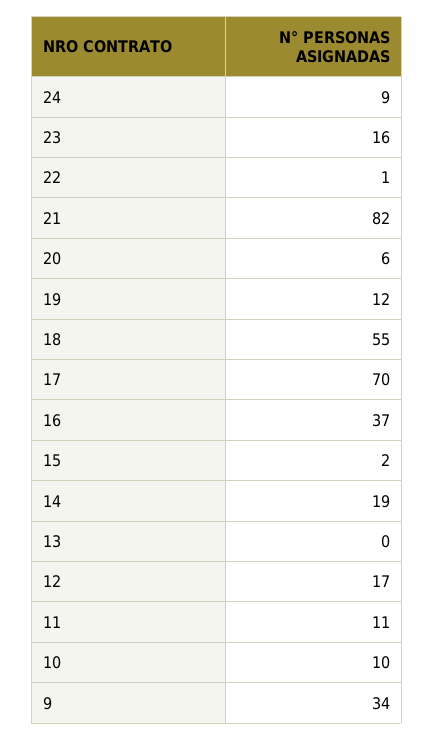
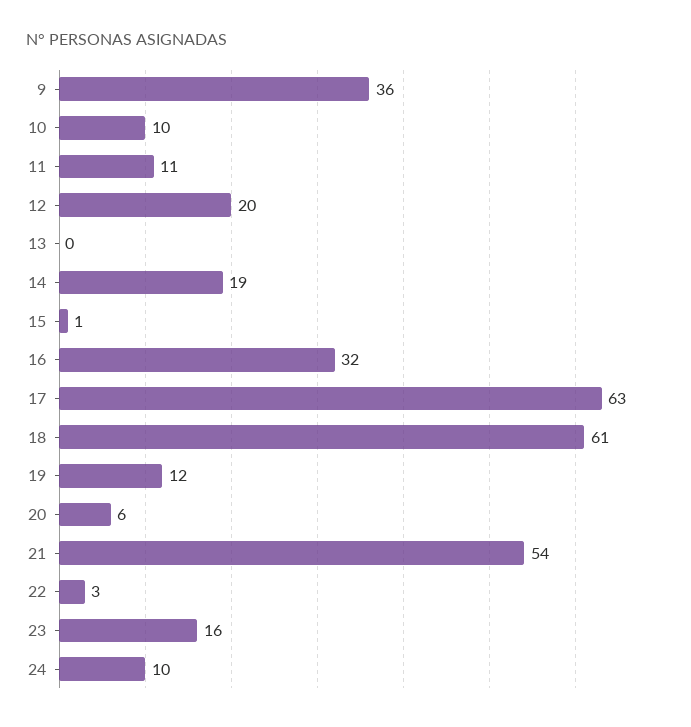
24: 9 -> 10
22: 1 -> 3
21: 82 -> 54
18: 55 -> 61
17: 70 -> 63
16: 37 -> 32
15: 2 -> 1
12: 17 -> 20
9: 34 -> 36

